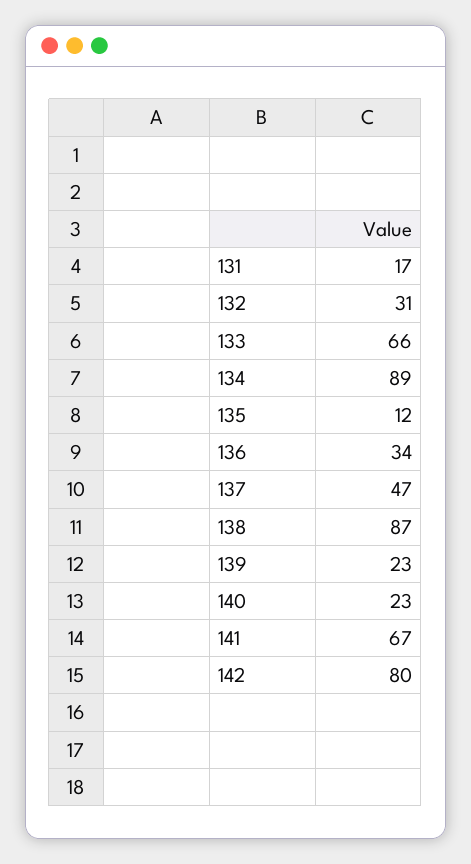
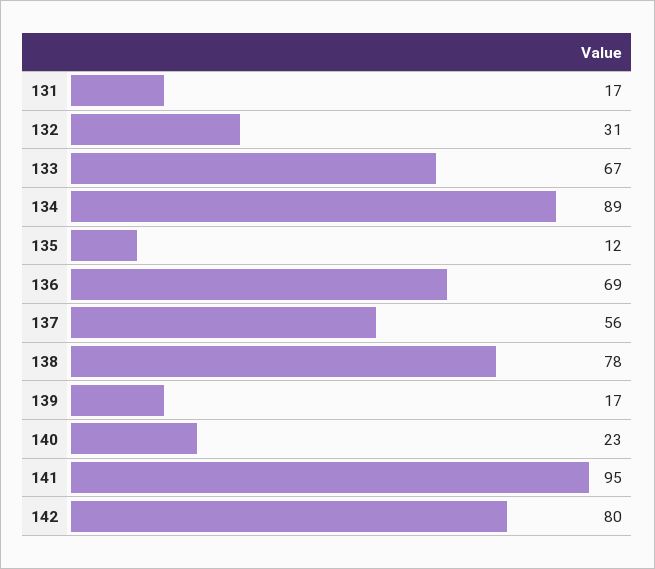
133: 66 -> 67
136: 34 -> 69
137: 47 -> 56
138: 87 -> 78
139: 23 -> 17
141: 67 -> 95

